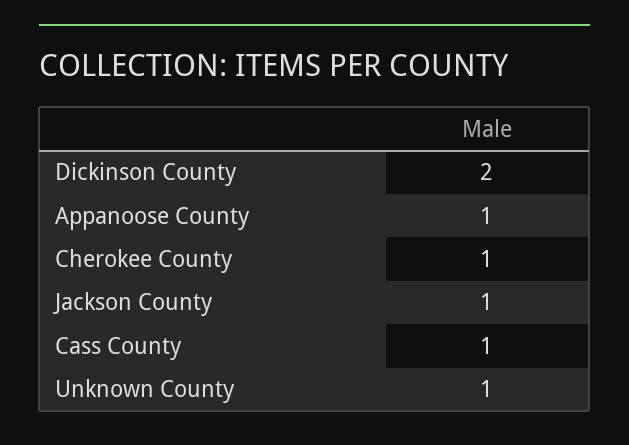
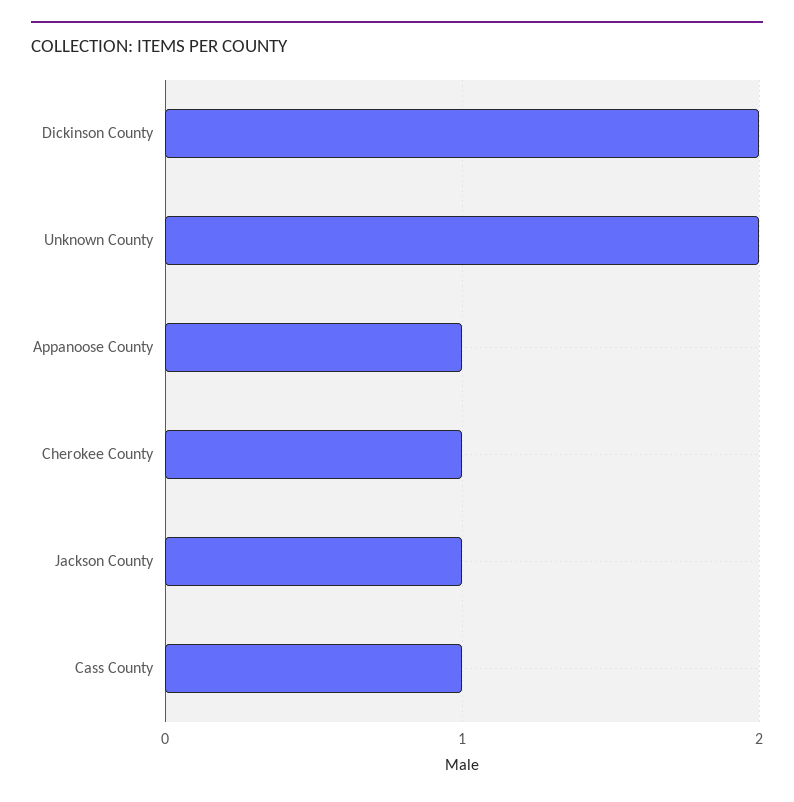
Unknown County: 1 -> 2

